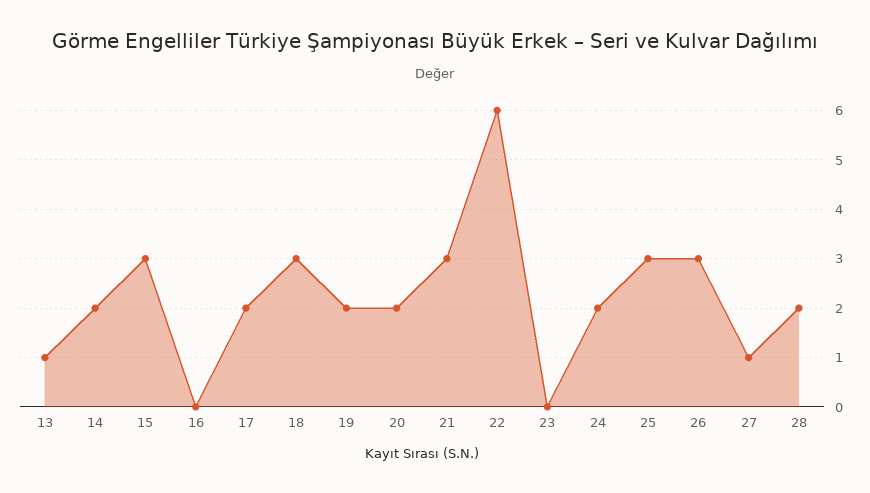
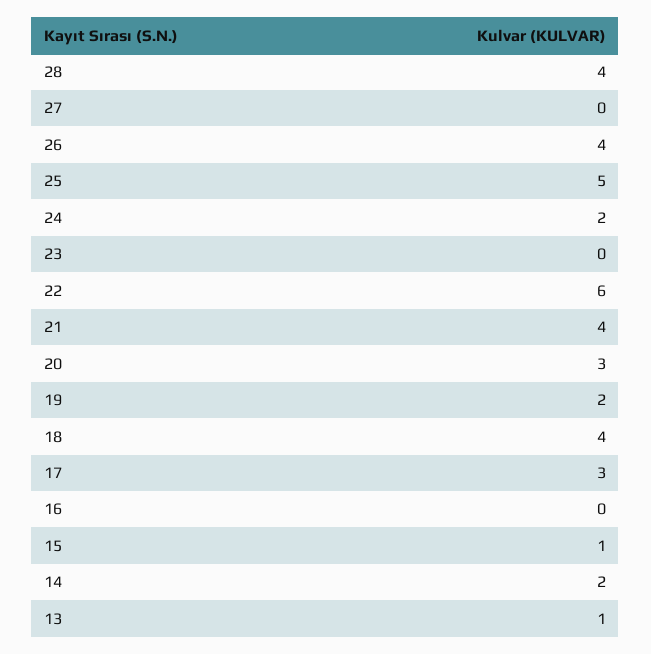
15: 3 -> 1
17: 2 -> 3
18: 3 -> 4
20: 2 -> 3
21: 3 -> 4
25: 3 -> 5
26: 3 -> 4
27: 1 -> 0
28: 2 -> 4

